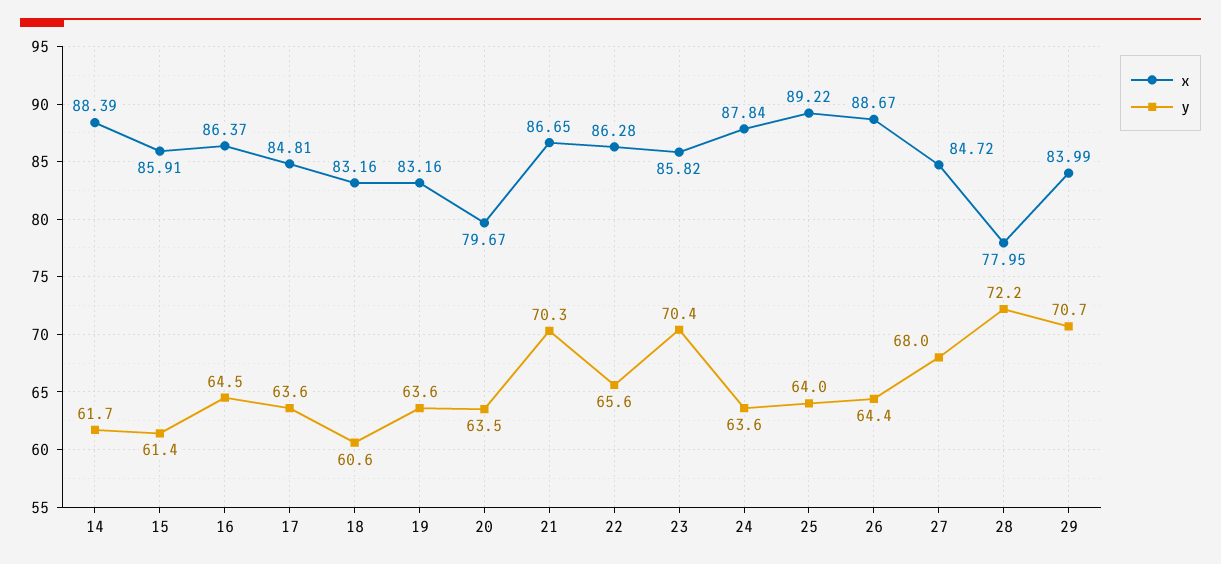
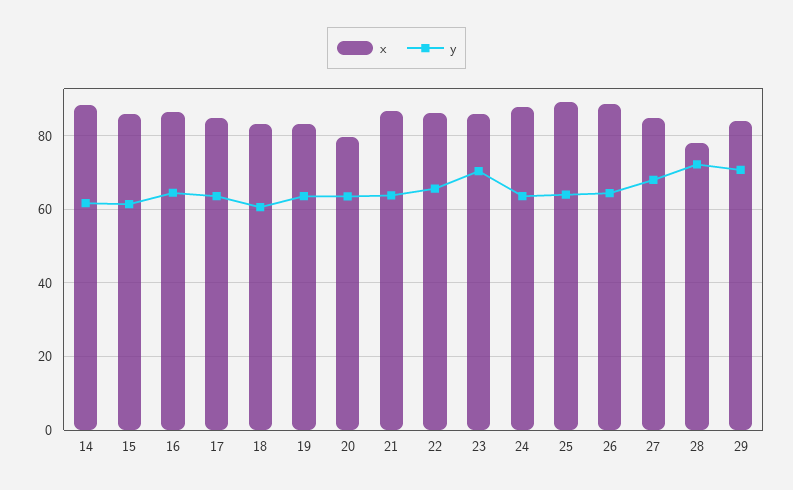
y, 21: 70.3 -> 64

